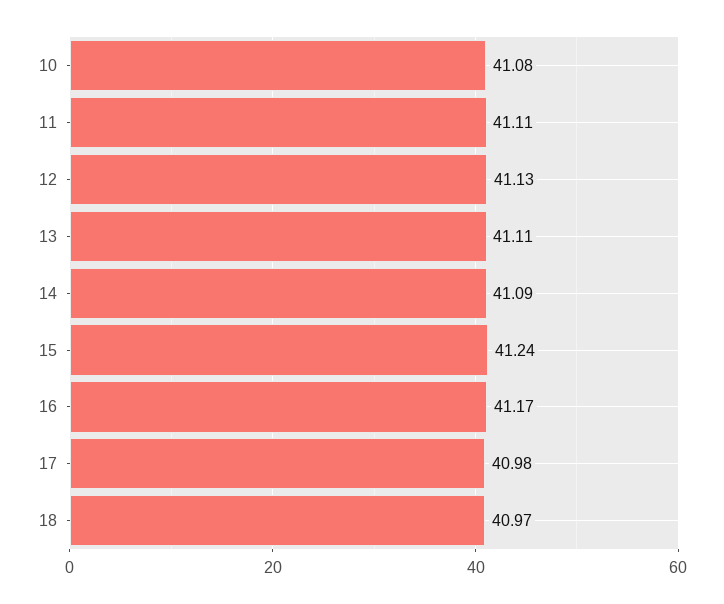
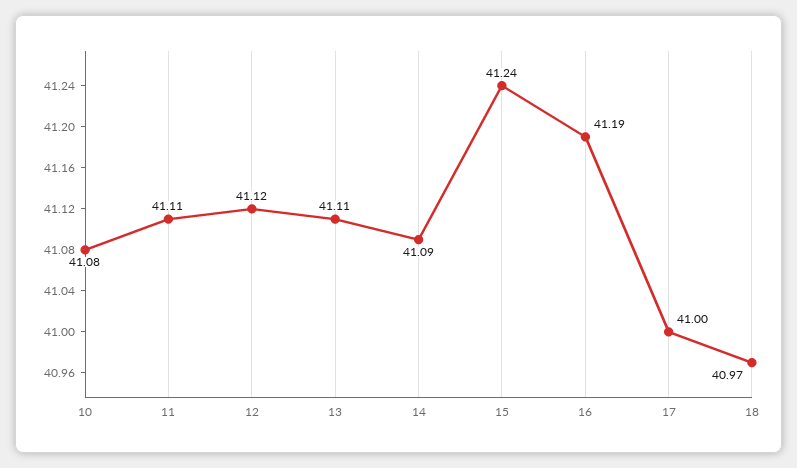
12: 41.13 -> 41.12
16: 41.17 -> 41.19
17: 40.98 -> 41

